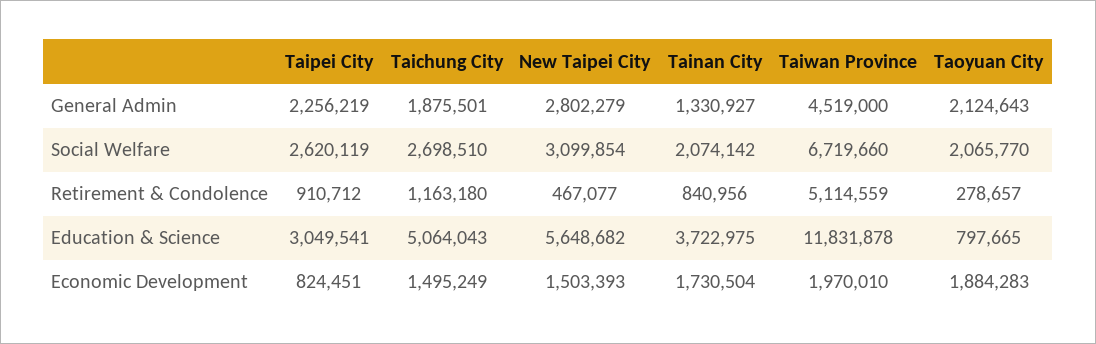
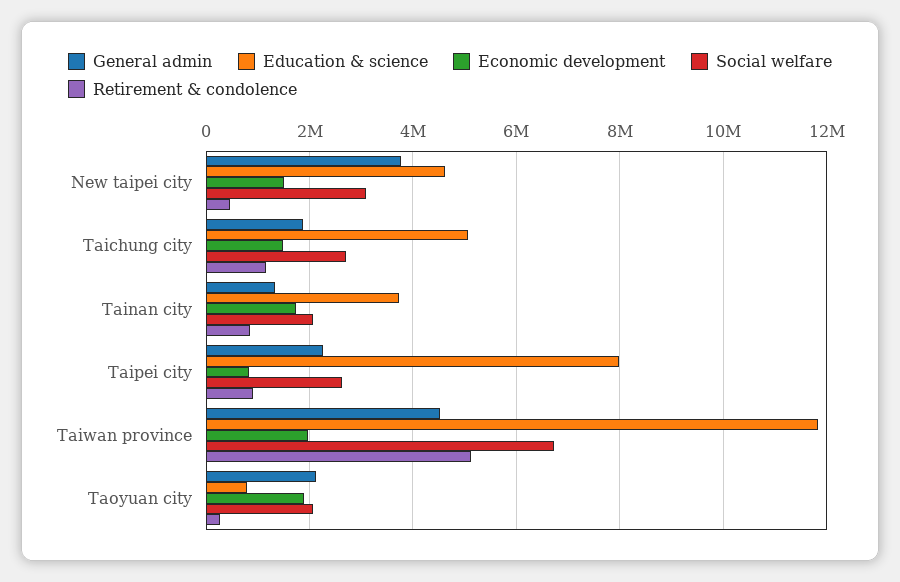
General Admin, New Taipei City: 2802279 -> 3800000
Education & Science, Taipei City: 3049541 -> 8000000
Education & Science, New Taipei City: 5648682 -> 4600000

